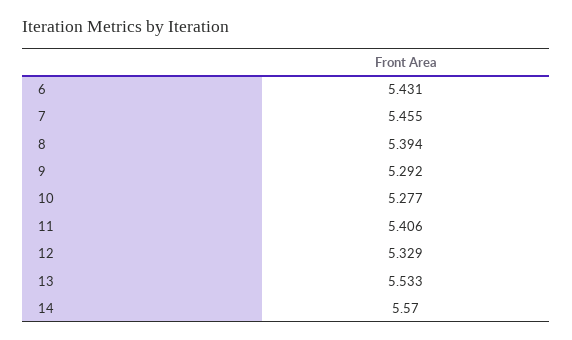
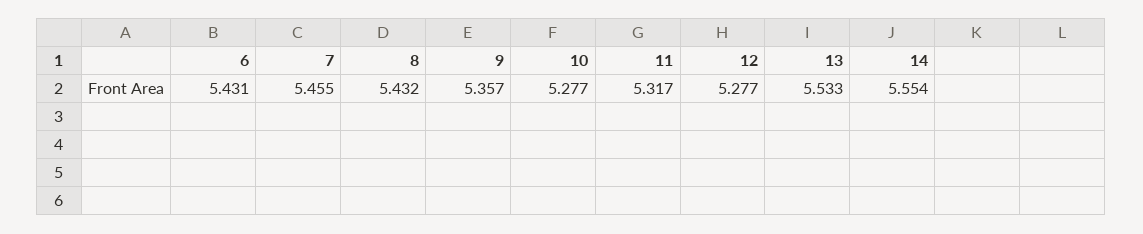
8: 5.394 -> 5.432
9: 5.292 -> 5.357
11: 5.406 -> 5.317
12: 5.329 -> 5.277
14: 5.57 -> 5.554

